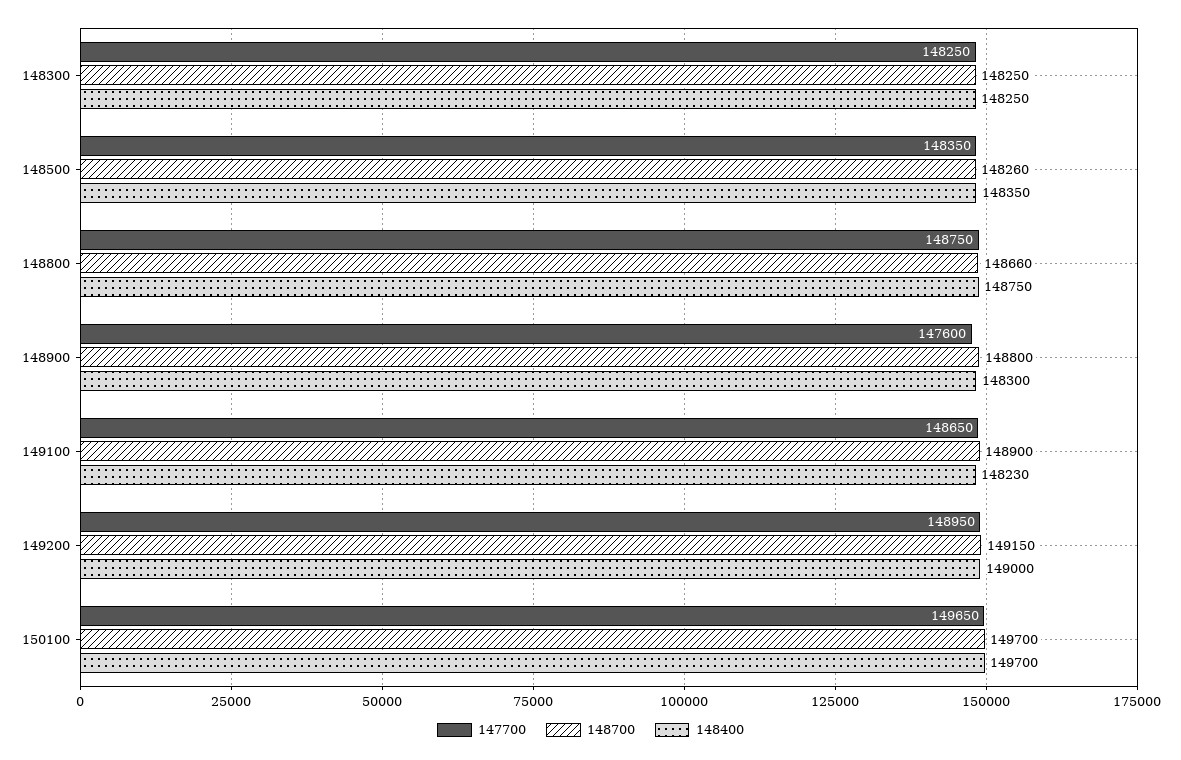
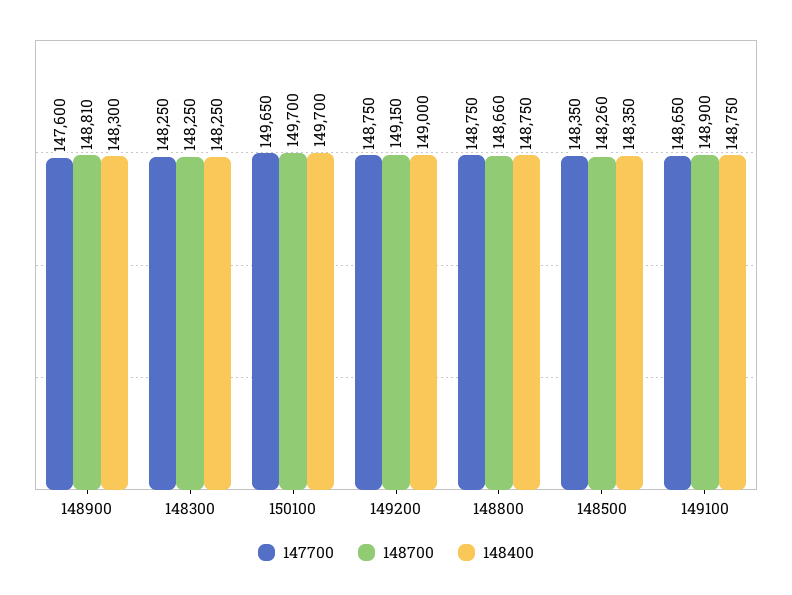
148700, 148900: 148800 -> 148810
148400, 149100: 148230 -> 148750
147700, 149200: 148950 -> 148750

